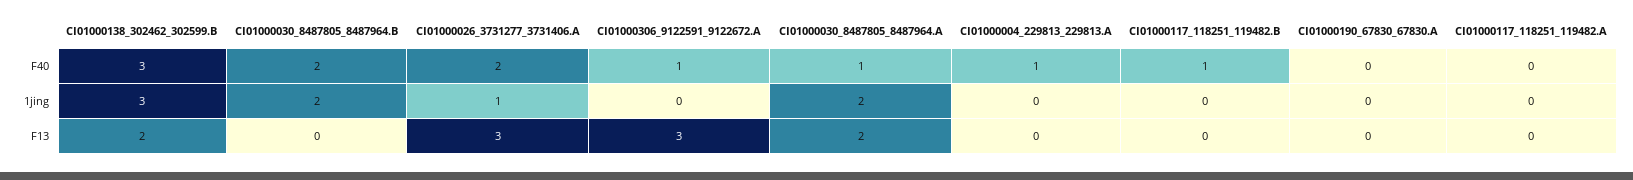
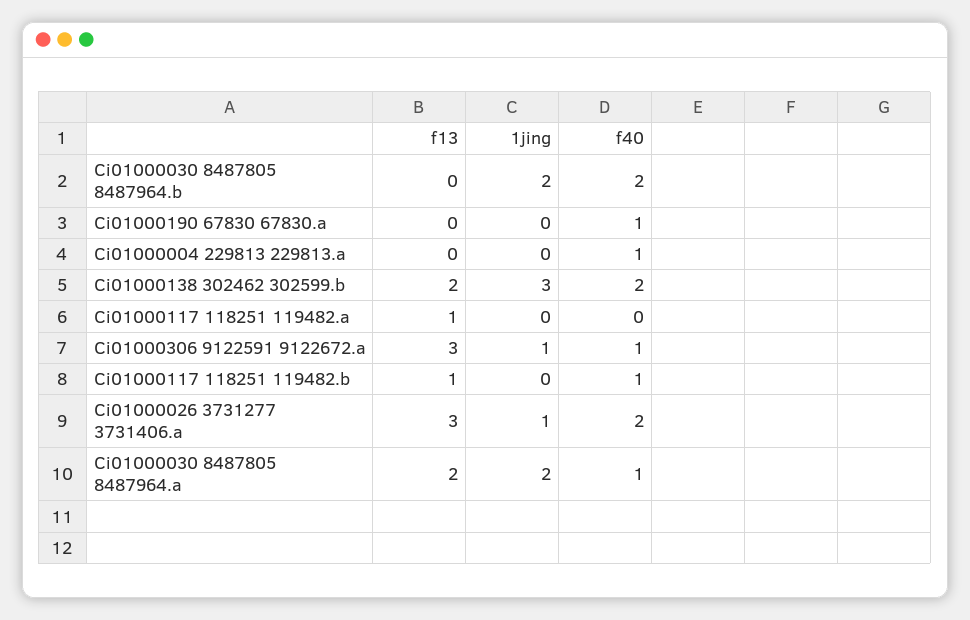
CI01000138_302462_302599.B, F40: 3 -> 2
CI01000190_67830_67830.A, F40: 0 -> 1
CI01000306_9122591_9122672.A, 1jing: 0 -> 1
CI01000117_118251_119482.B, F13: 0 -> 1
CI01000117_118251_119482.A, F13: 0 -> 1

